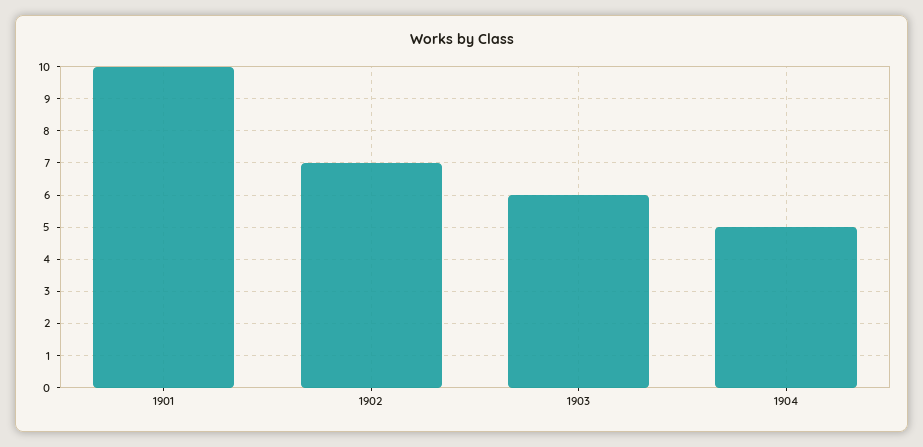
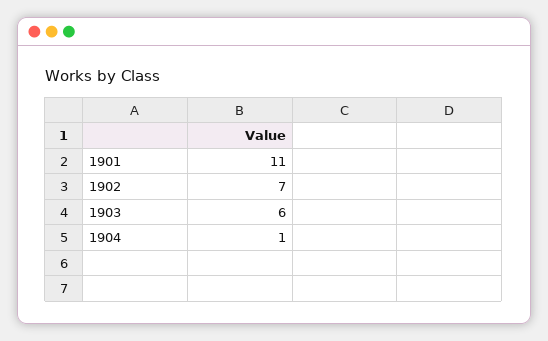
1901: 10 -> 11
1904: 5 -> 1

